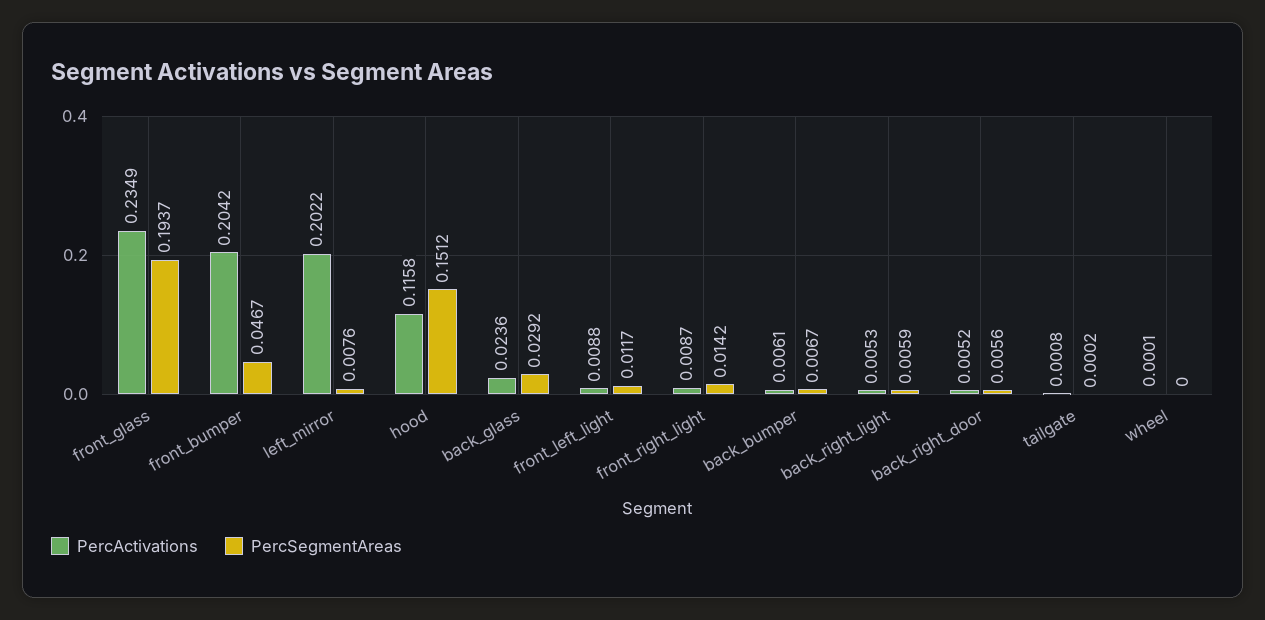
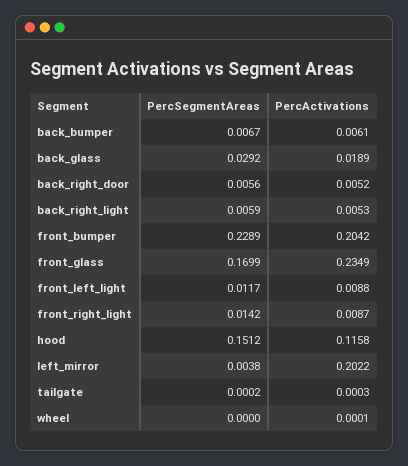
PercSegmentAreas, front_glass: 0.1937 -> 0.1699
PercSegmentAreas, front_bumper: 0.0467 -> 0.2289
PercSegmentAreas, left_mirror: 0.0076 -> 0.0038
PercActivations, back_glass: 0.0236 -> 0.0189
PercActivations, tailgate: 0.0008 -> 0.0003

